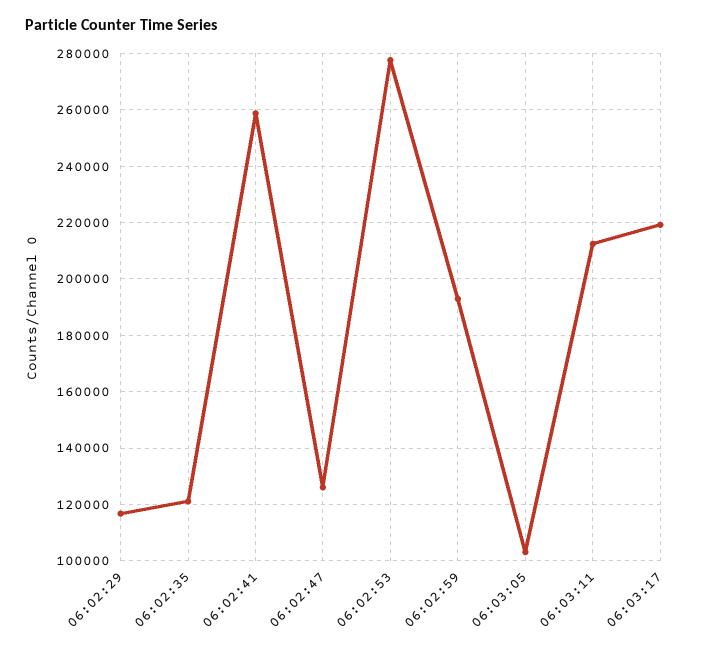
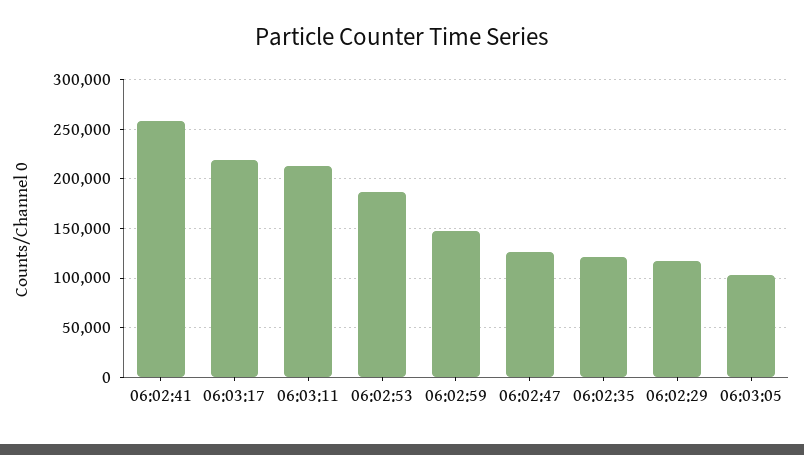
06:02:53: 277500 -> 190000
06:02:59: 192500 -> 150000

